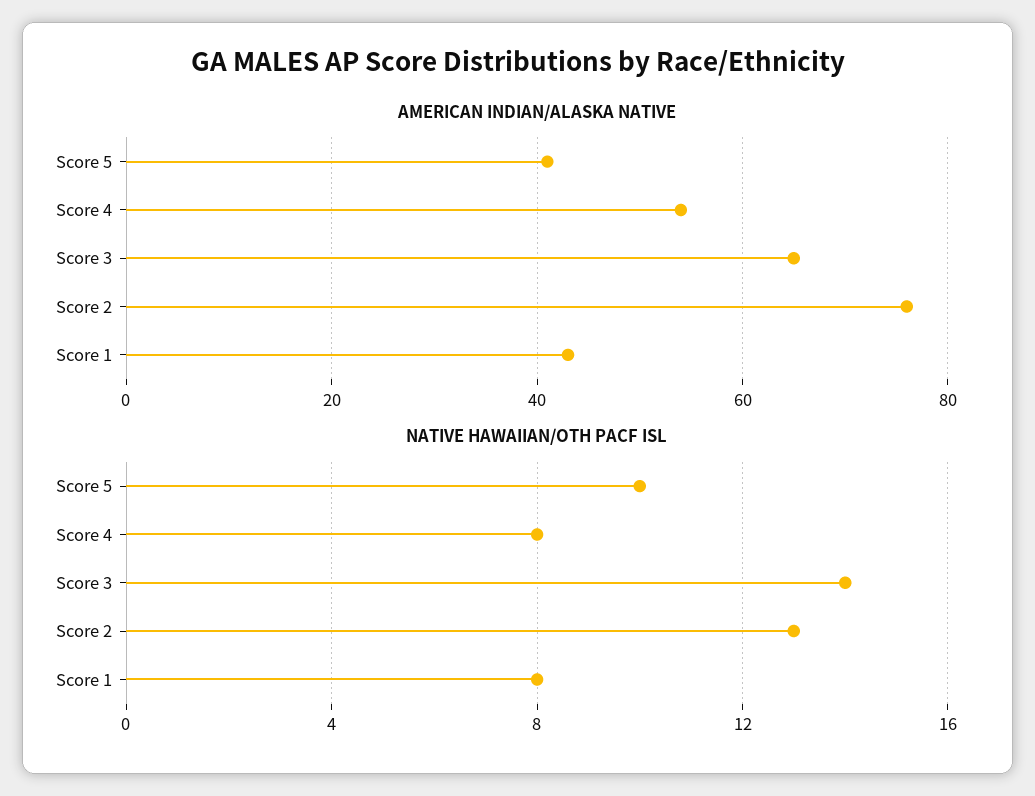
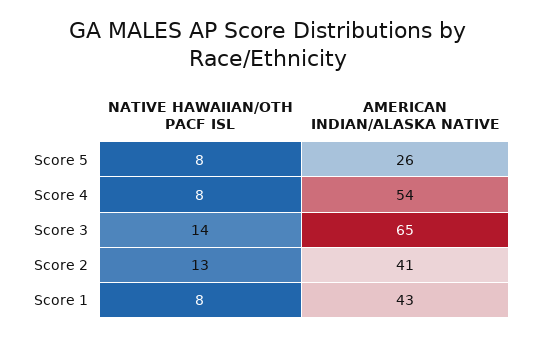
AMERICAN INDIAN/ALASKA NATIVE, Score 5: 40 -> 26
AMERICAN INDIAN/ALASKA NATIVE, Score 2: 75 -> 41
NATIVE HAWAIIAN/OTH PACF ISL, Score 5: 10 -> 8

